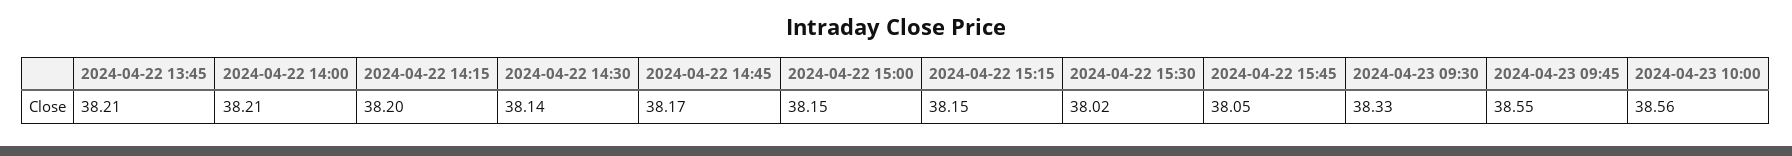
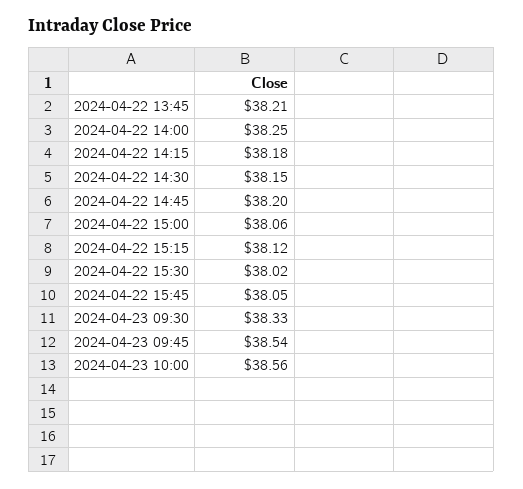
2024-04-22 14:00: 38.21 -> 38.25
2024-04-22 14:15: 38.2 -> 38.18
2024-04-22 14:30: 38.14 -> 38.15
2024-04-22 14:45: 38.17 -> 38.2
2024-04-22 15:00: 38.15 -> 38.06
2024-04-22 15:15: 38.15 -> 38.12
2024-04-23 09:45: 38.55 -> 38.54

